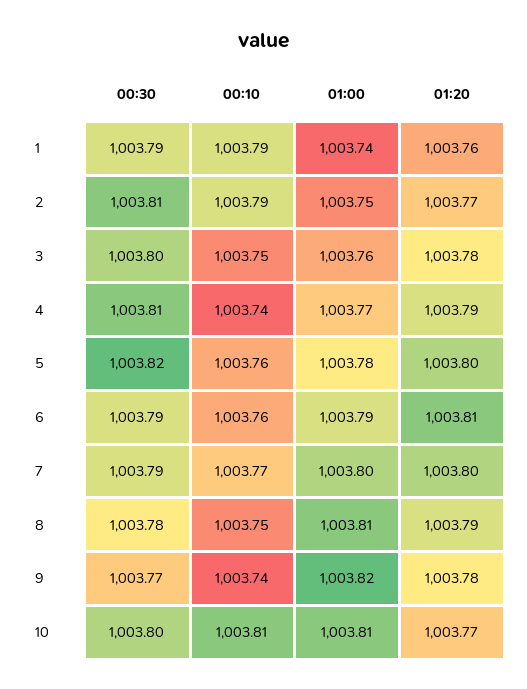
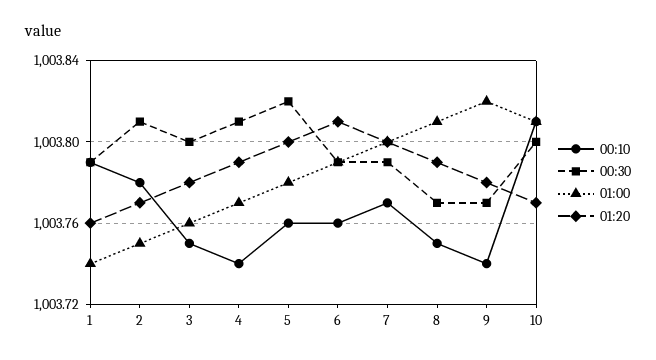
00:10, 2: 1003.79 -> 1003.78
00:30, 8: 1003.78 -> 1003.77

